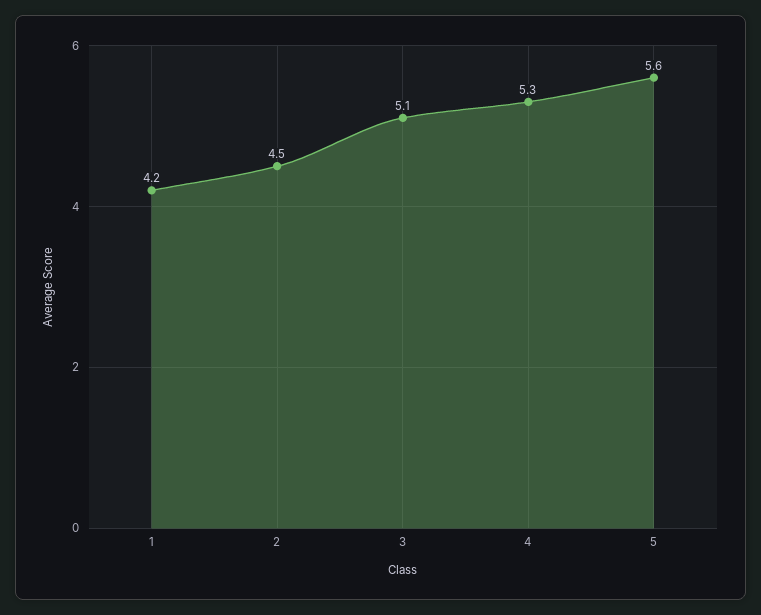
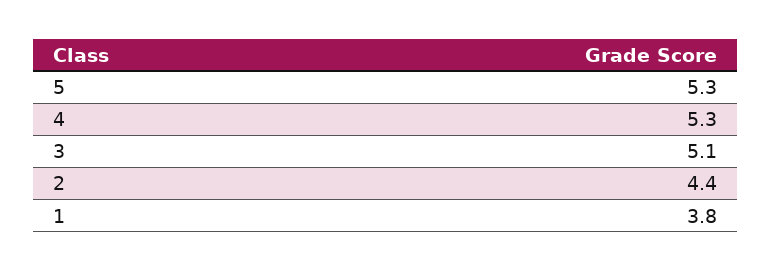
1: 4.2 -> 3.8
2: 4.5 -> 4.4
5: 5.6 -> 5.3

